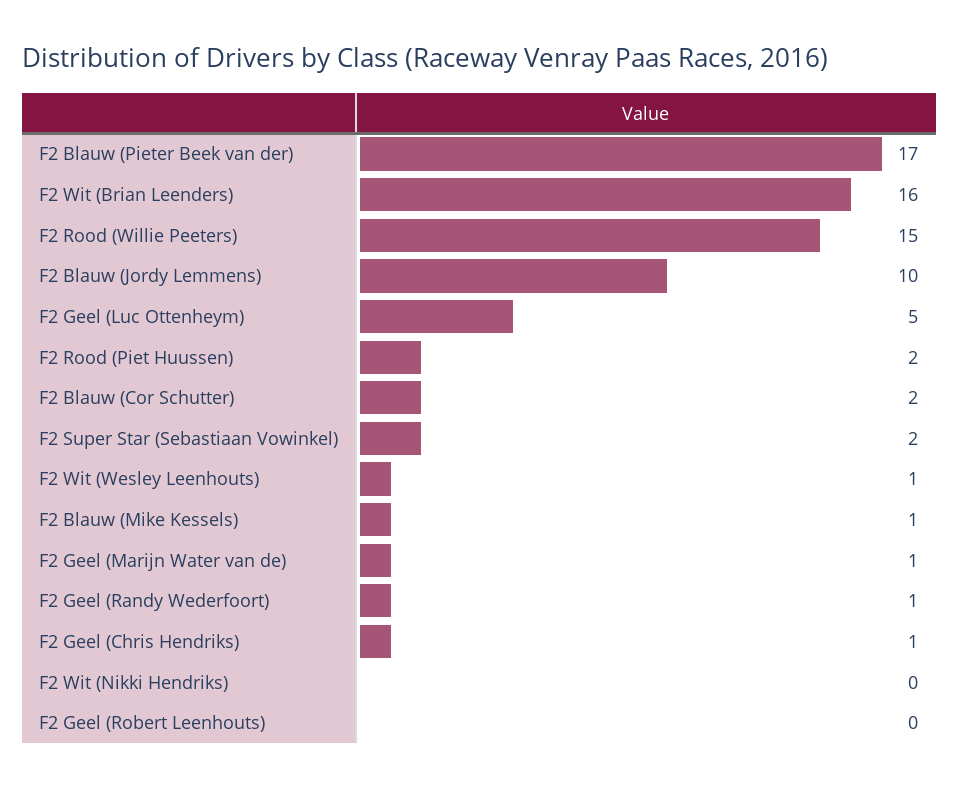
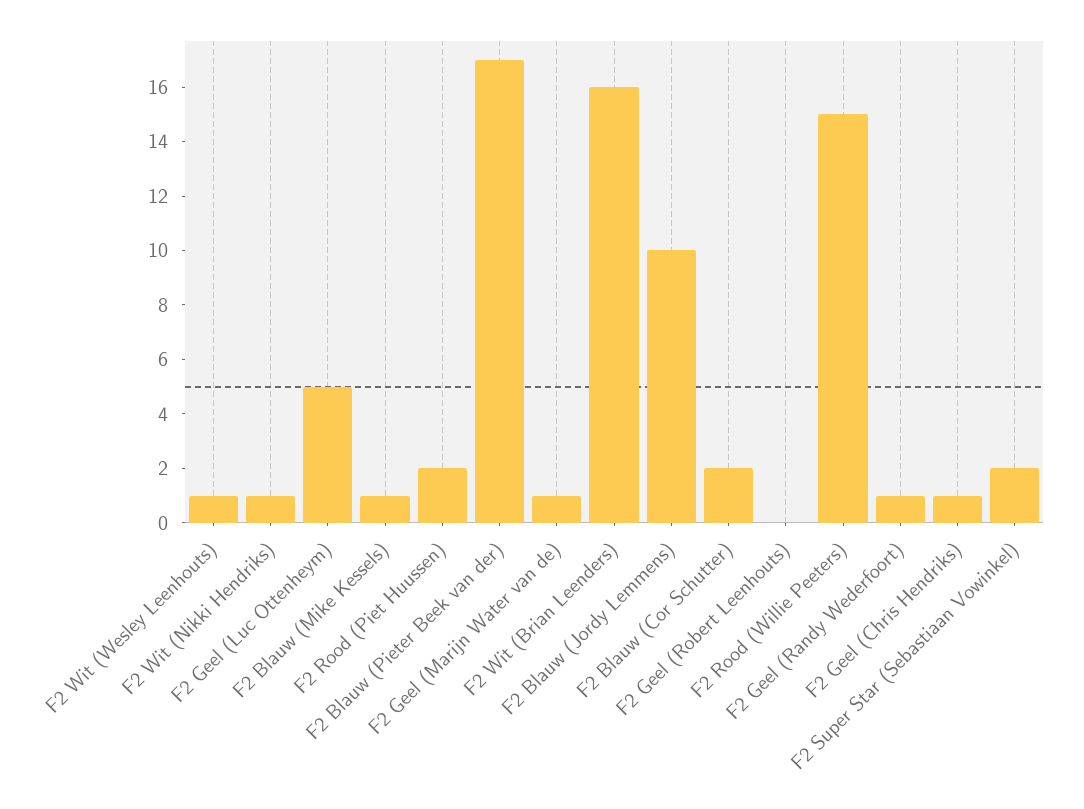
F2 Wit (Nikki Hendriks): 0 -> 1

